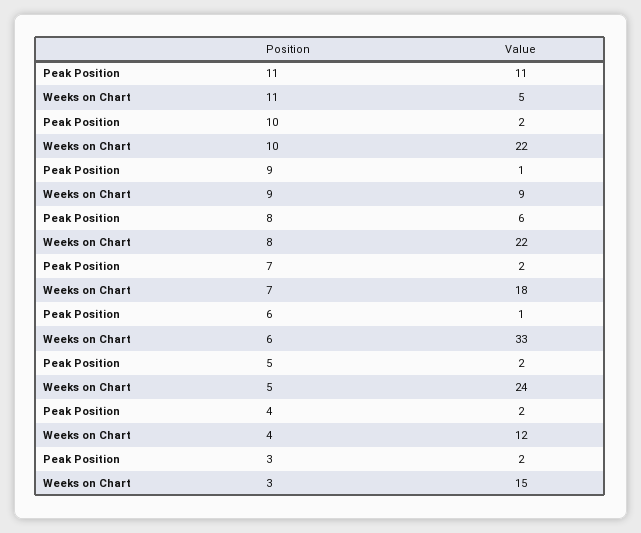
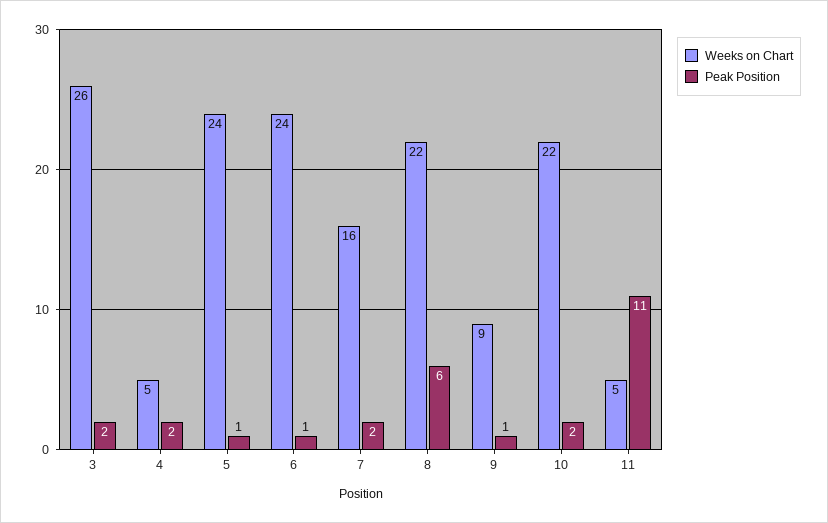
Weeks on Chart, 7: 18 -> 16
Weeks on Chart, 6: 33 -> 24
Peak Position, 5: 2 -> 1
Weeks on Chart, 4: 12 -> 5
Weeks on Chart, 3: 15 -> 26

